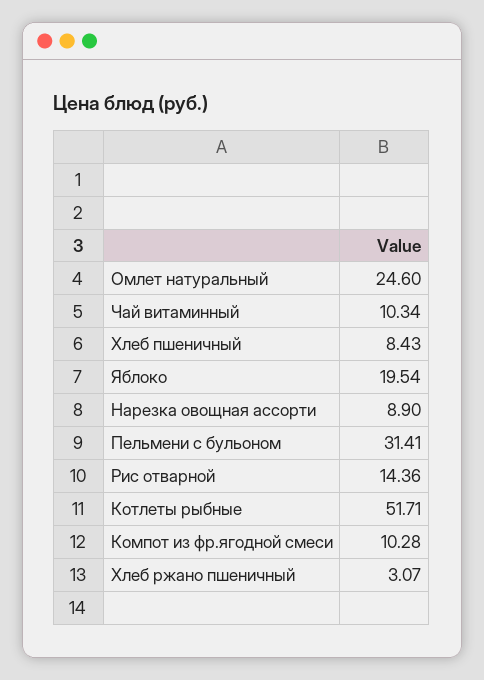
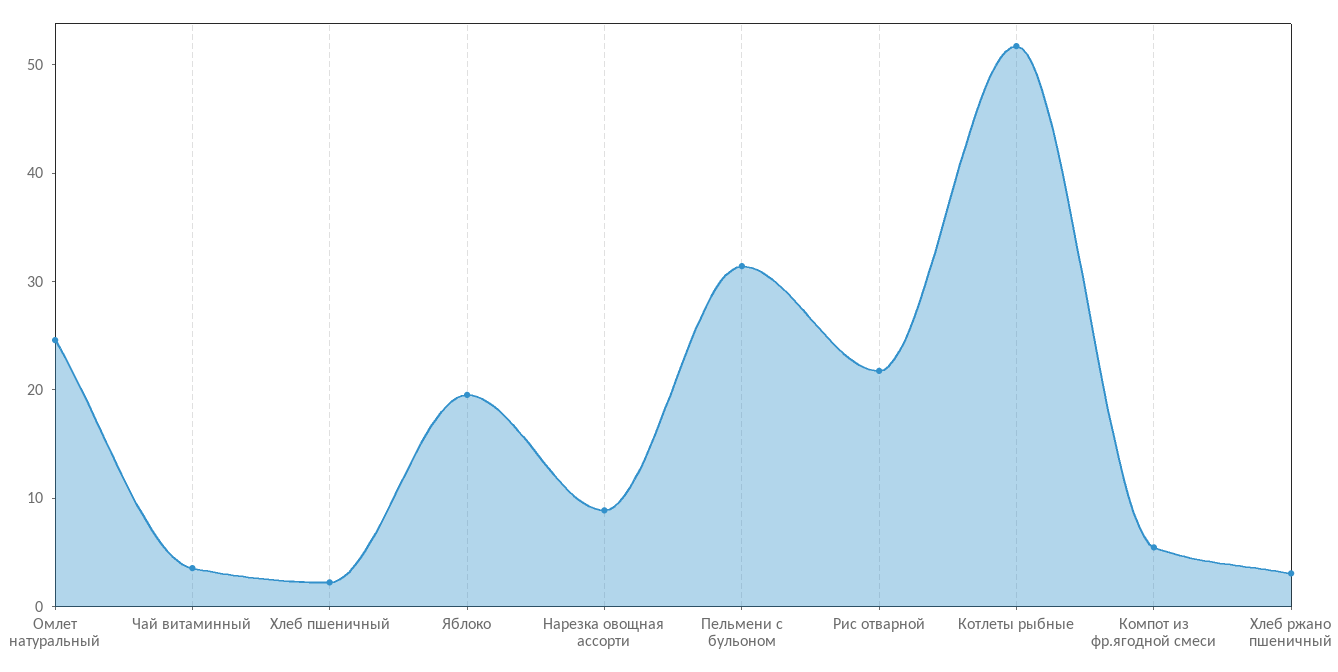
Чай витаминный: 10.34 -> 4
Хлеб пшеничный: 8.43 -> 2
Рис отварной: 14.36 -> 22
Компот из фр.ягодной смеси: 10.28 -> 6

